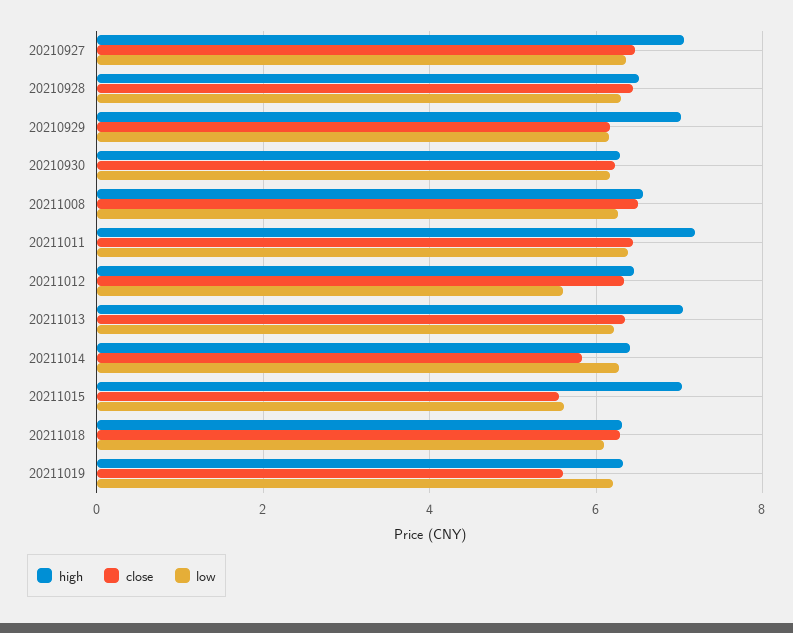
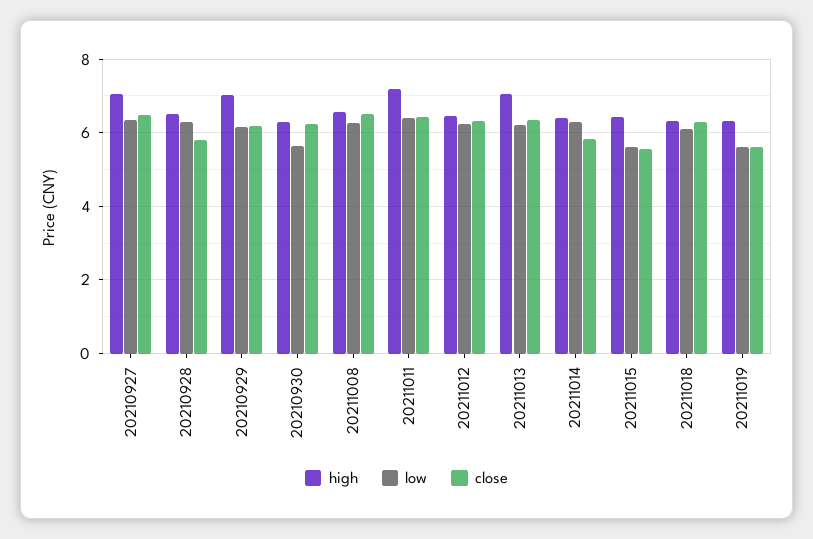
close, 20210928: 6.4 -> 5.8
low, 20210930: 6.2 -> 5.6
low, 20211012: 5.6 -> 6.2
high, 20211015: 7 -> 6.4
low, 20211019: 6.2 -> 5.6

